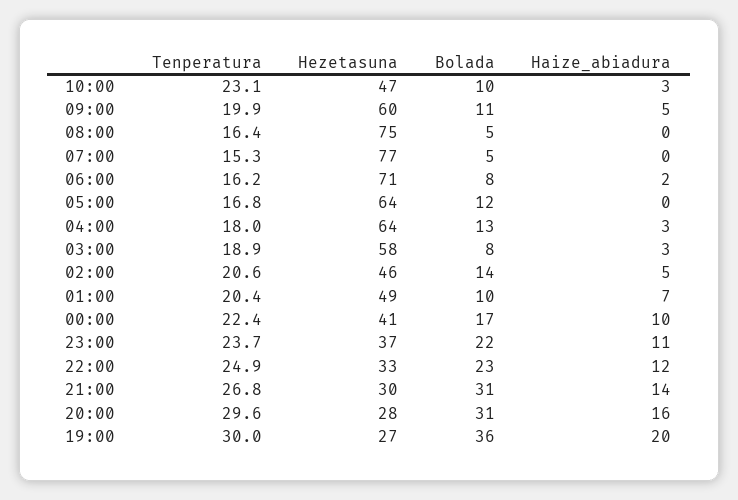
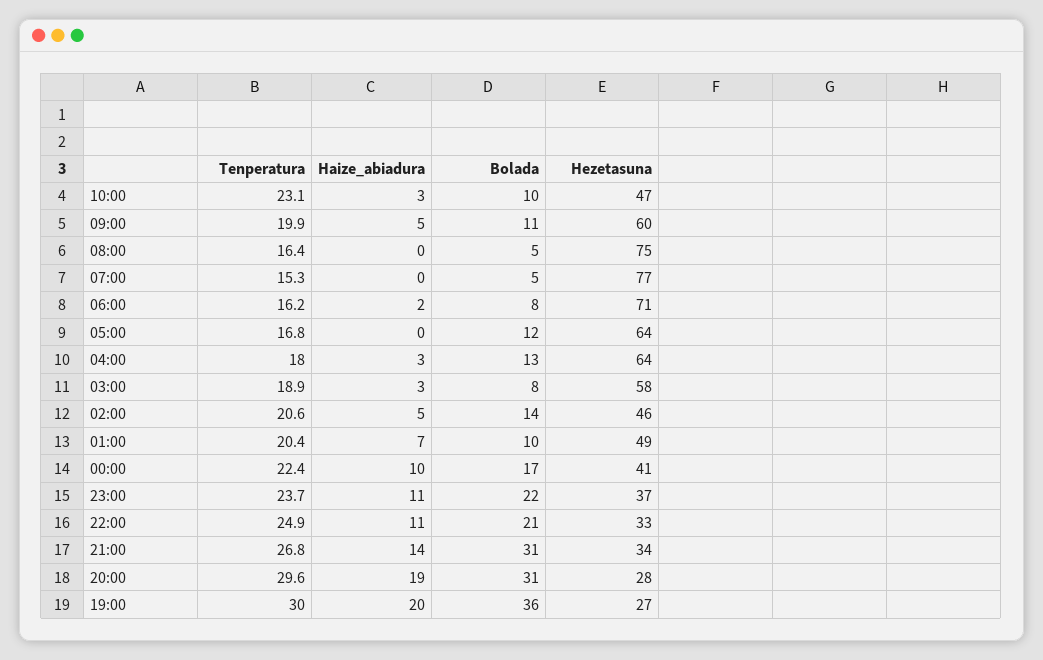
Bolada, 22:00: 23 -> 21
Haize_abiadura, 22:00: 12 -> 11
Hezetasuna, 21:00: 30 -> 34
Haize_abiadura, 20:00: 16 -> 19

